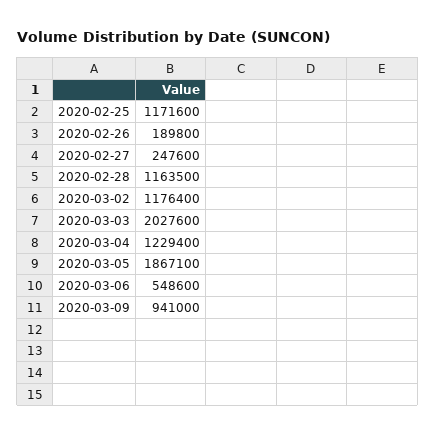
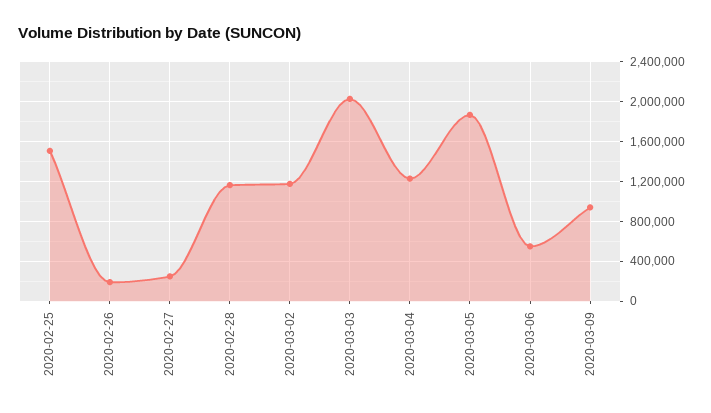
2020-02-25: 1171600 -> 1500000

